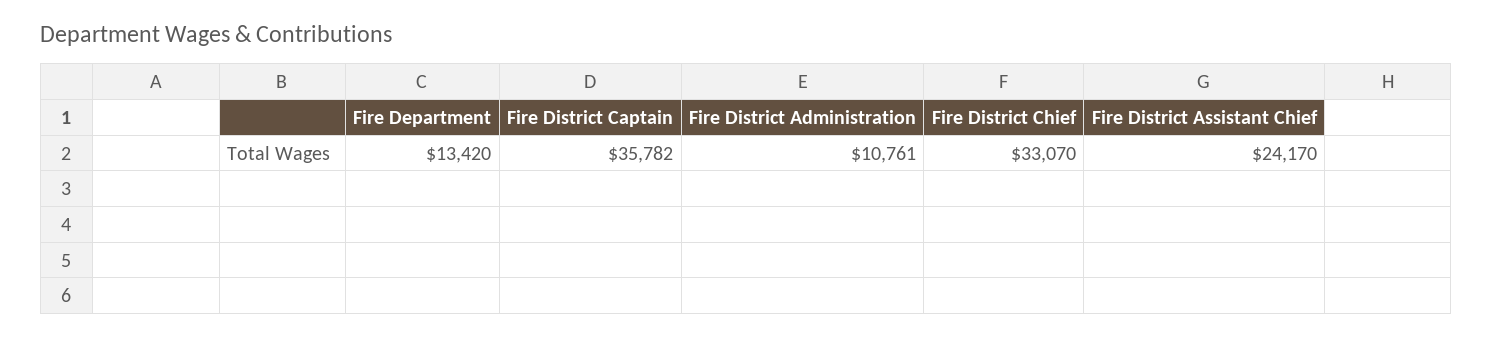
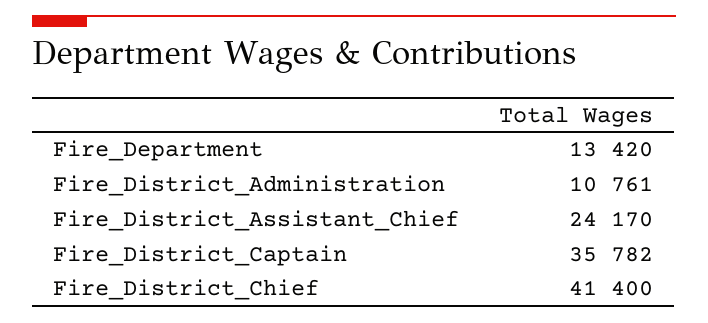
Fire District Chief: 33070 -> 41400

